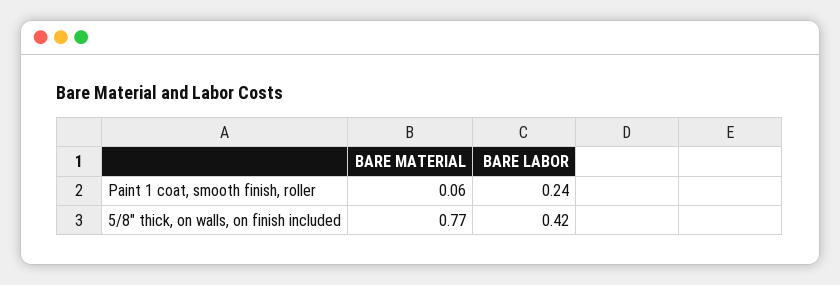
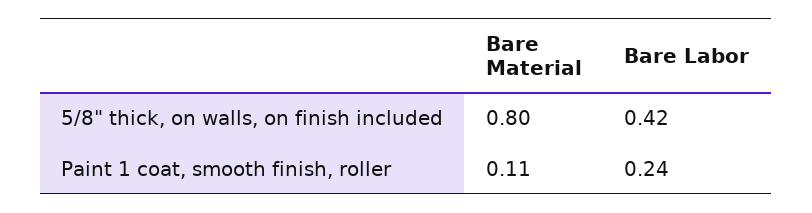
BARE MATERIAL, Paint 1 coat, smooth finish, roller: 0.06 -> 0.11
BARE MATERIAL, 5/8" thick, on walls, on finish included: 0.77 -> 0.8

